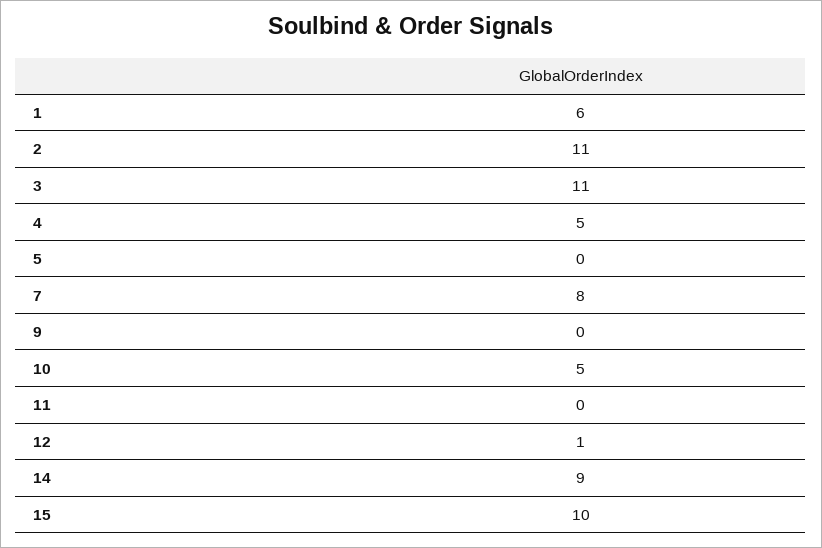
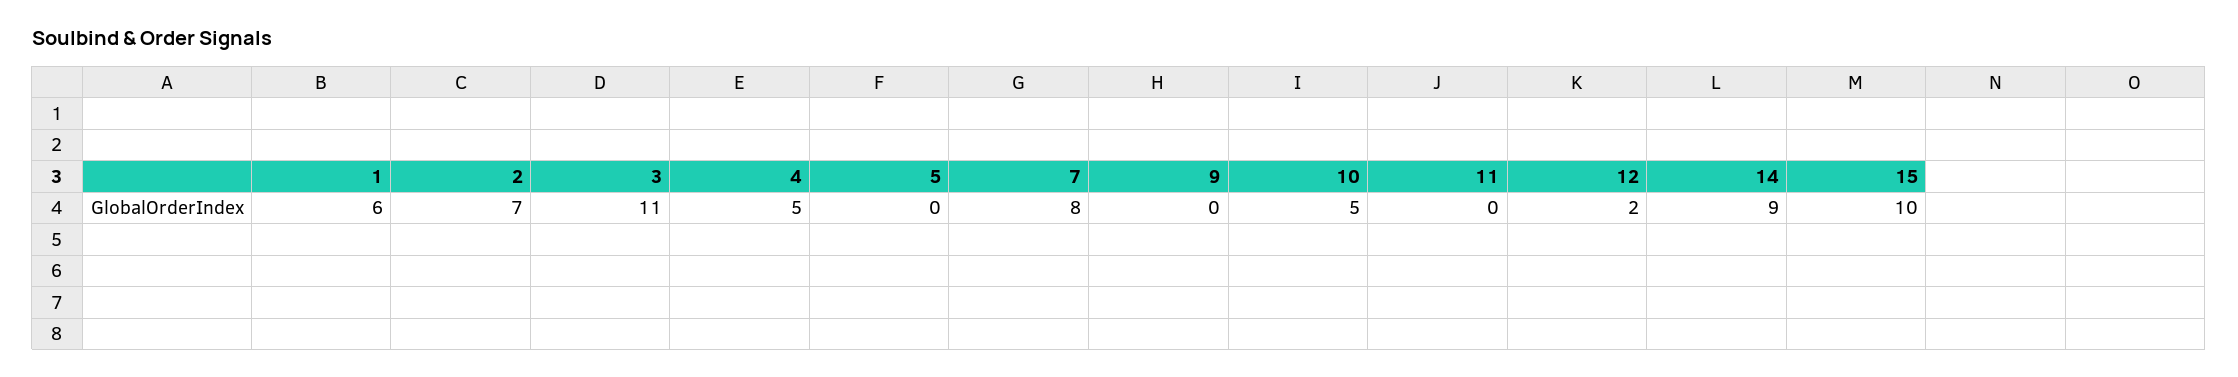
2: 11 -> 7
12: 1 -> 2

